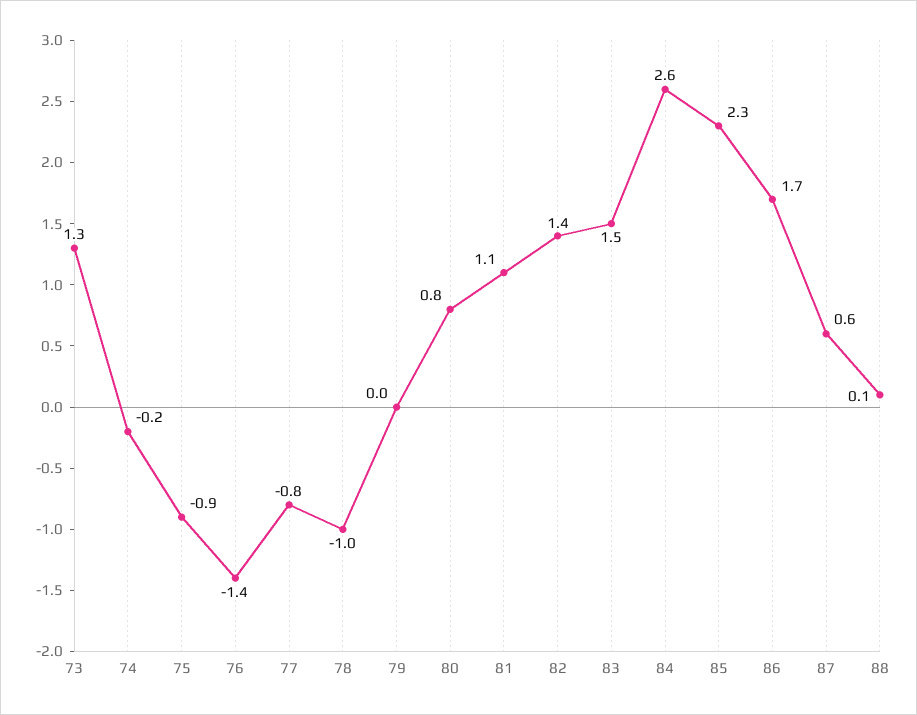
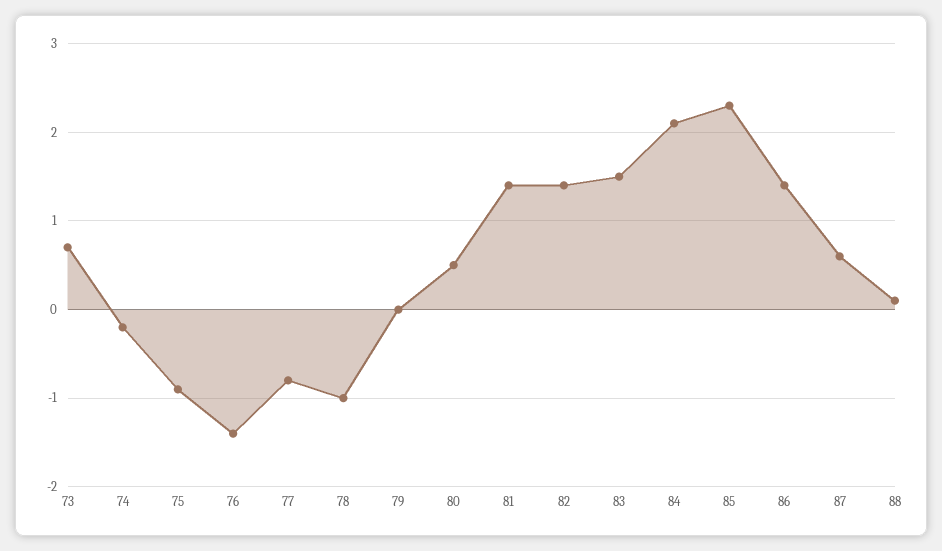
73: 1.3 -> 0.7
80: 0.8 -> 0.5
81: 1.1 -> 1.4
84: 2.6 -> 2.1
86: 1.7 -> 1.4

